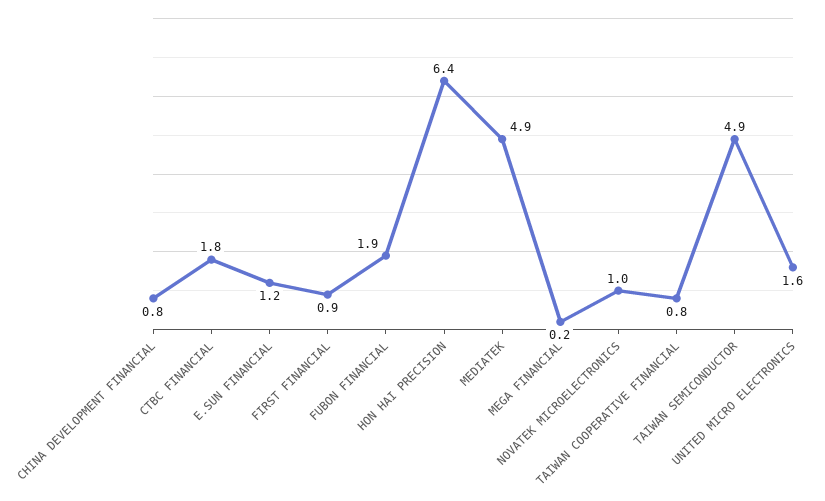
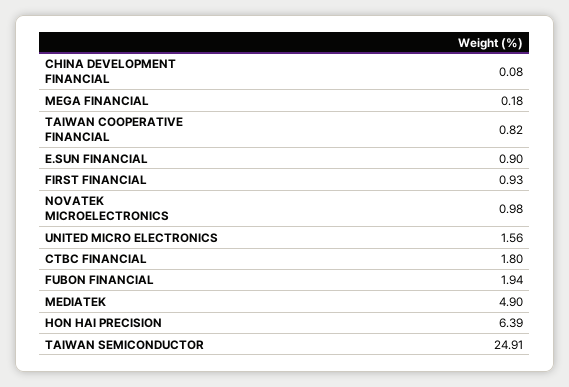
CHINA DEVELOPMENT FINANCIAL: 0.8 -> 0.08
E.SUN FINANCIAL: 1.2 -> 0.9
TAIWAN SEMICONDUCTOR: 4.9 -> 24.91

